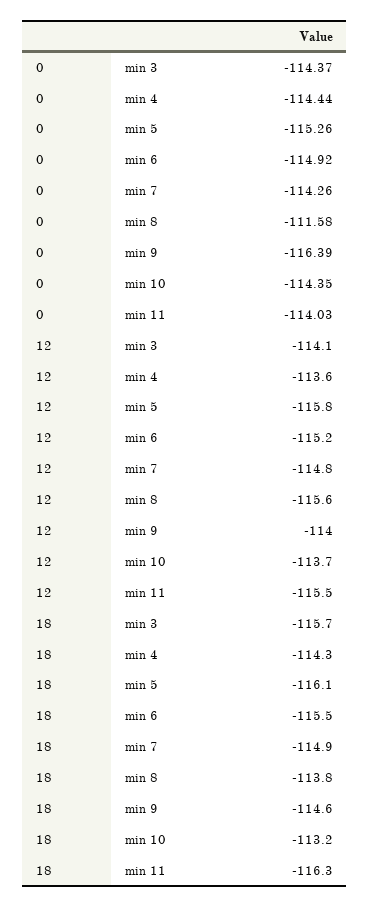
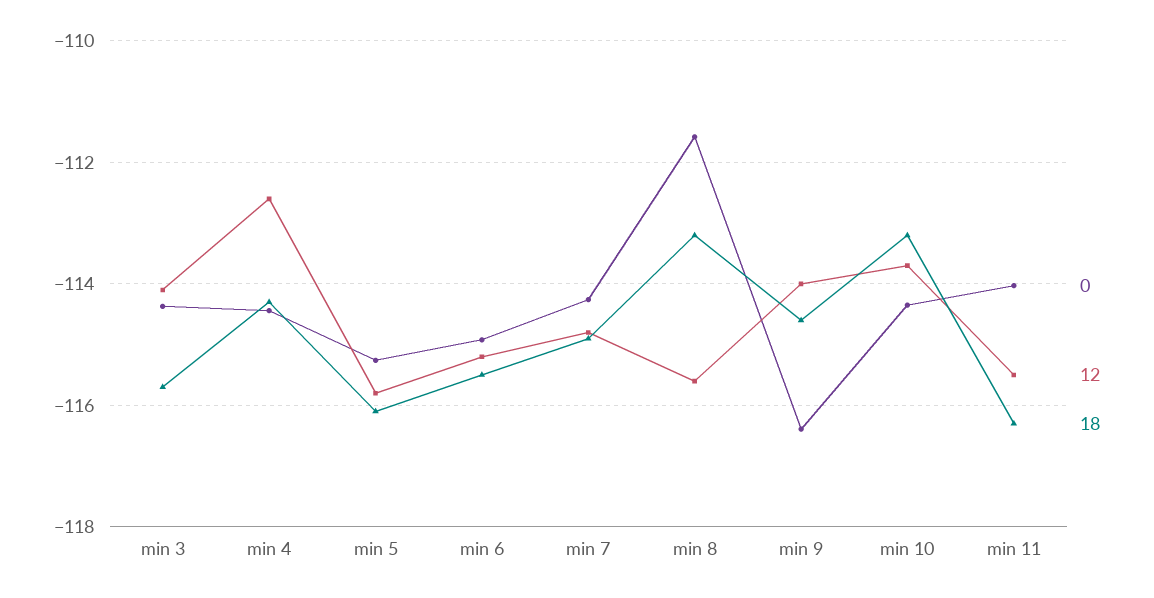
12, min 4: -113.6 -> -112.6
18, min 8: -113.8 -> -113.2

